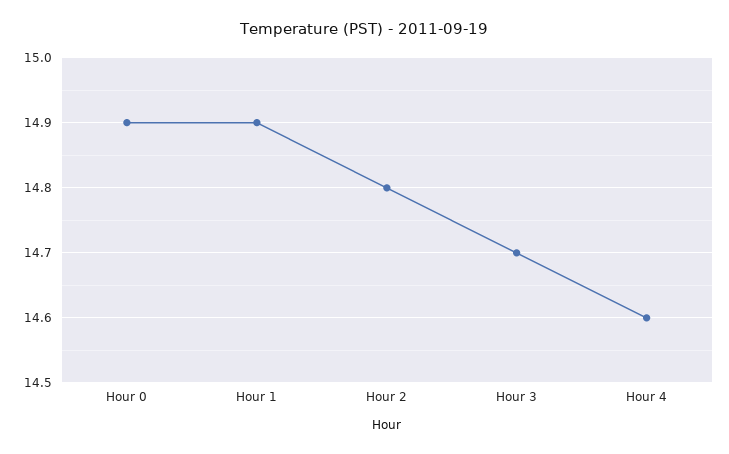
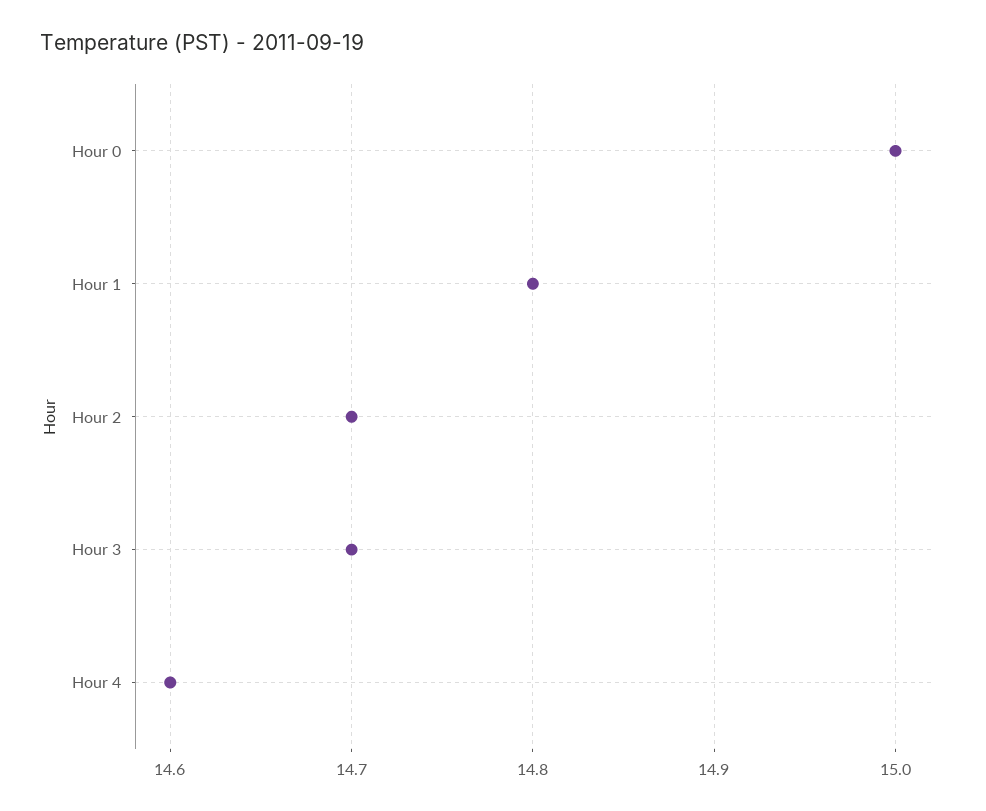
Hour 0: 14.9 -> 15
Hour 1: 14.9 -> 14.8
Hour 2: 14.8 -> 14.7

